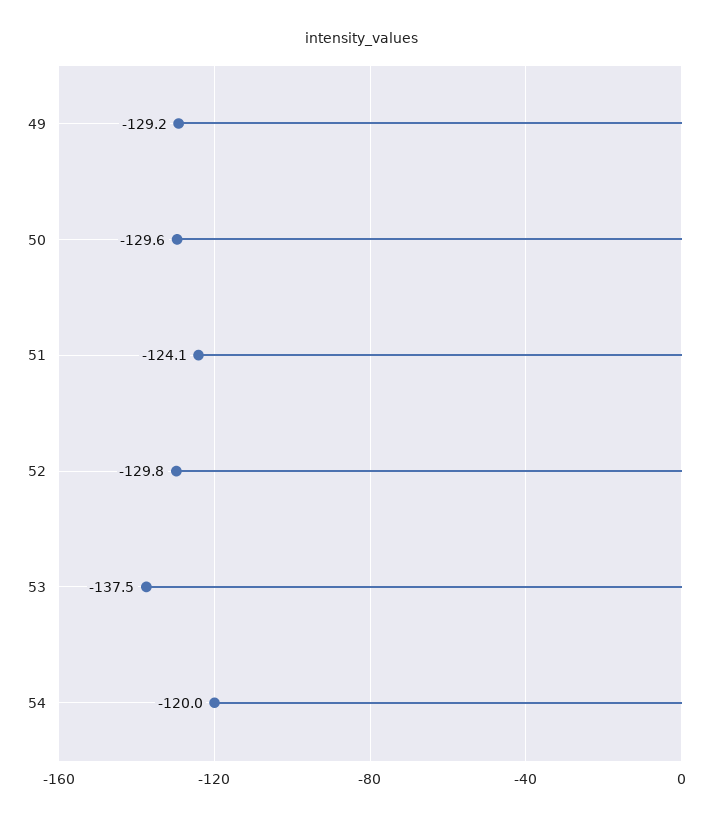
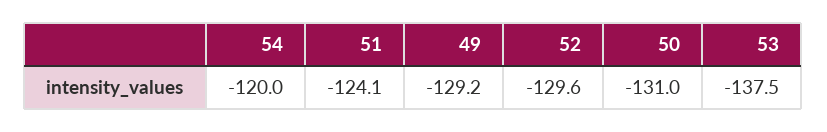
50: -129.6 -> -131
52: -129.8 -> -129.6

